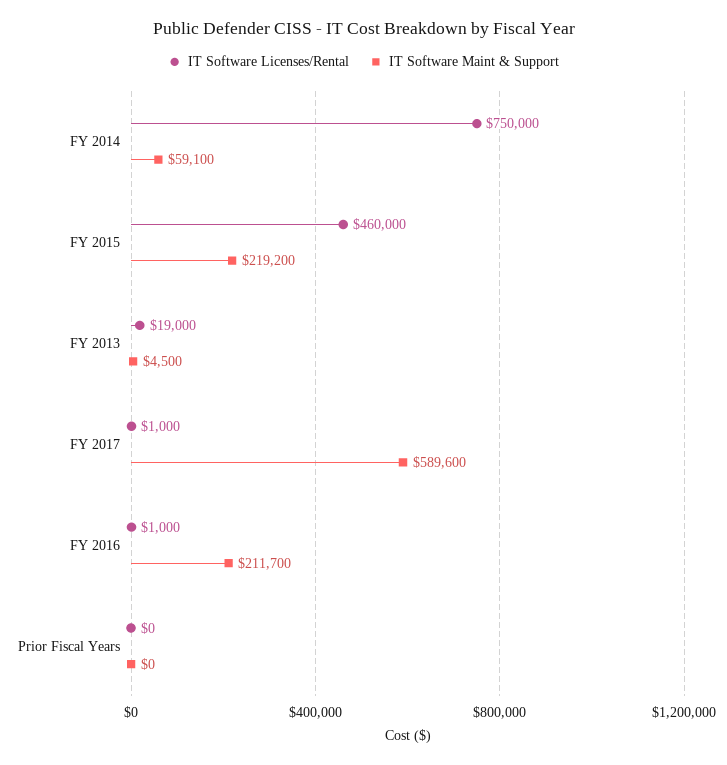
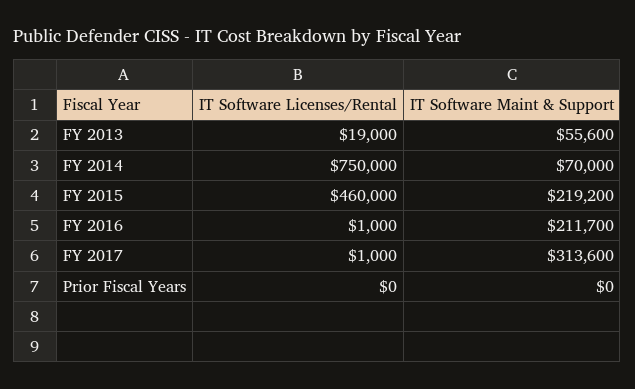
IT Software Maint & Support, FY 2014: 59100 -> 70000
IT Software Maint & Support, FY 2013: 4500 -> 55600
IT Software Maint & Support, FY 2017: 589600 -> 313600

